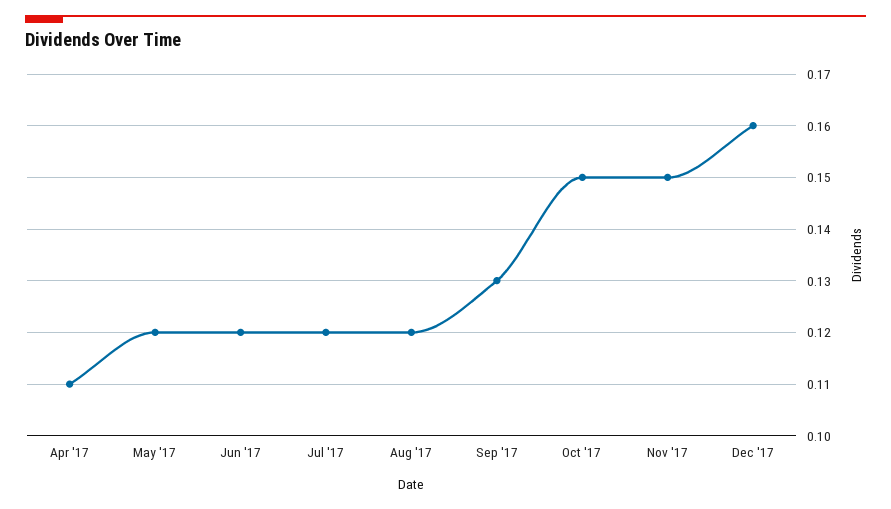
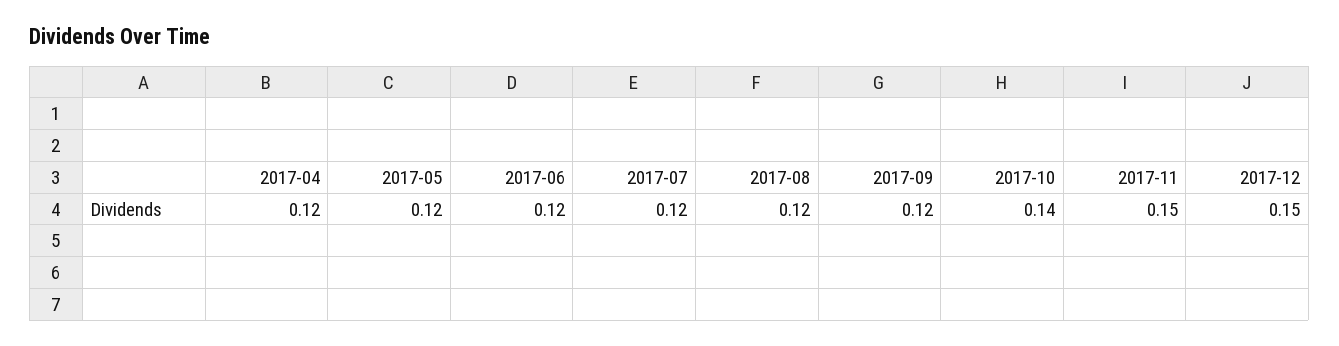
Apr '17: 0.11 -> 0.12
Sep '17: 0.13 -> 0.12
Oct '17: 0.15 -> 0.14
Dec '17: 0.16 -> 0.15

